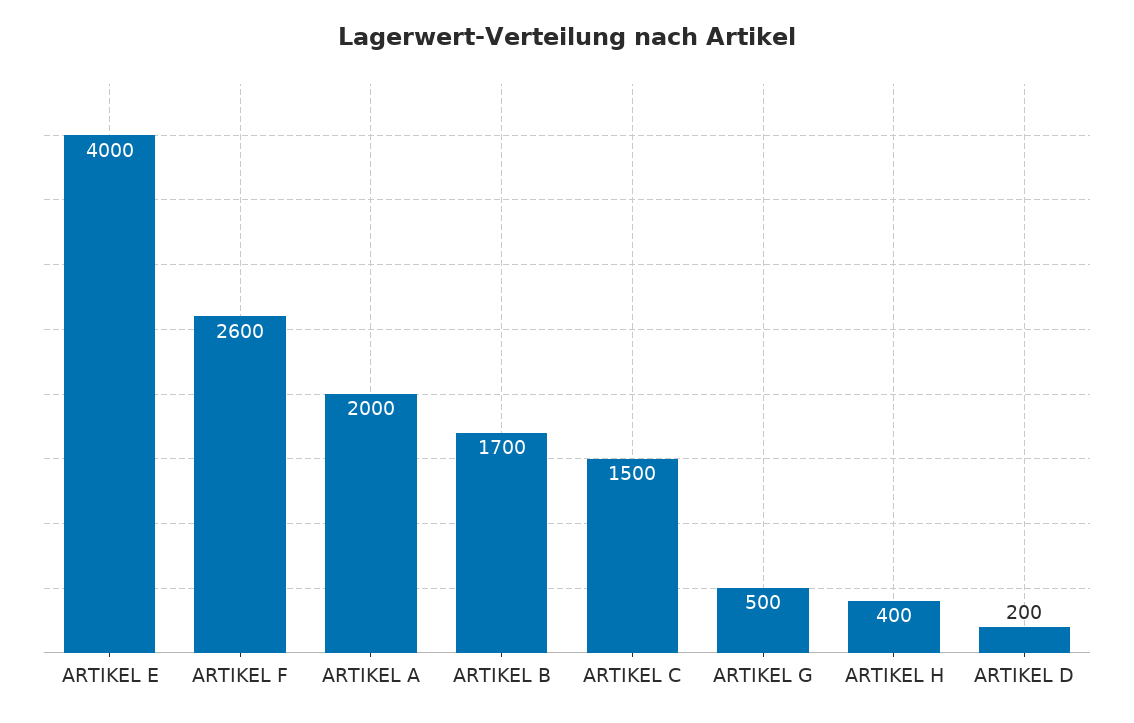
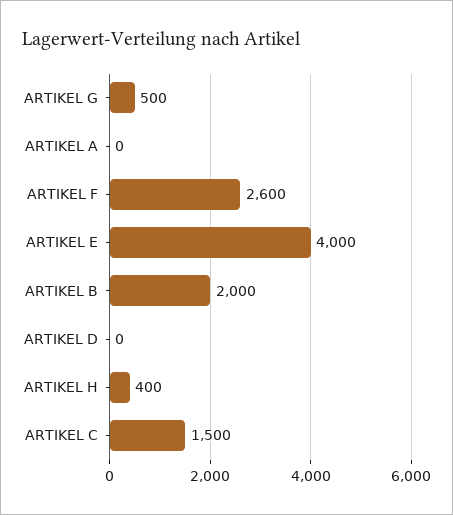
ARTIKEL A: 2000 -> 0
ARTIKEL B: 1700 -> 2000
ARTIKEL D: 200 -> 0

